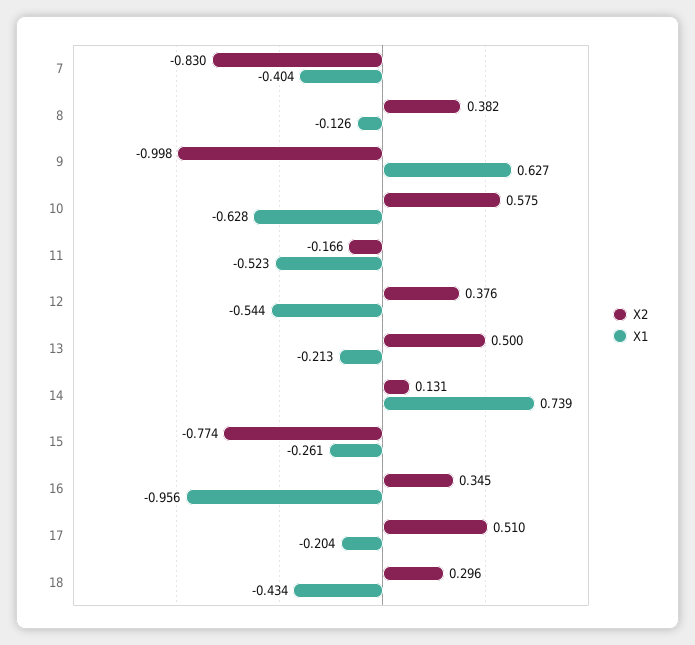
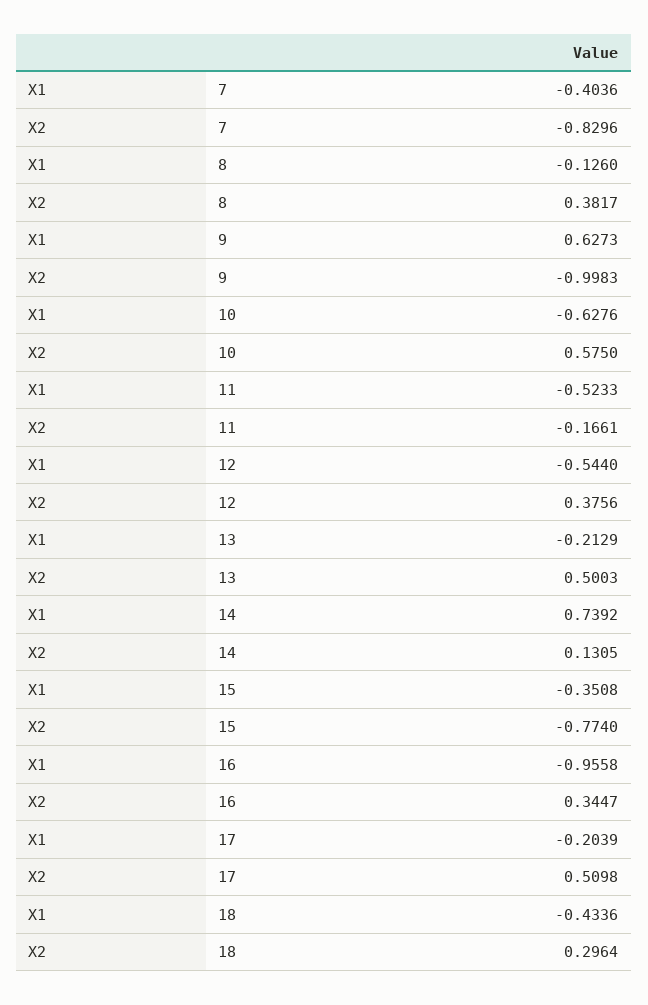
X1, 15: -0.261 -> -0.3508

